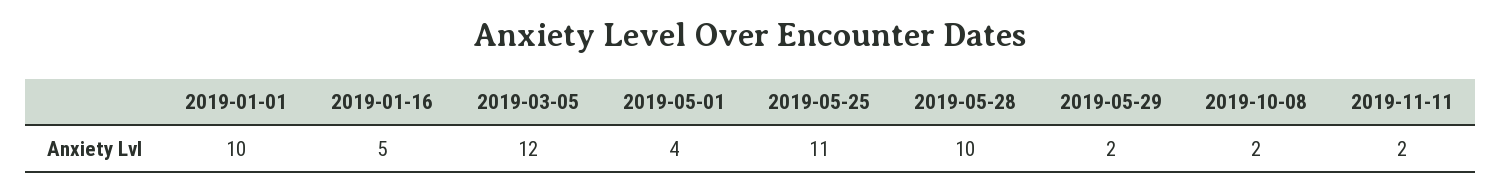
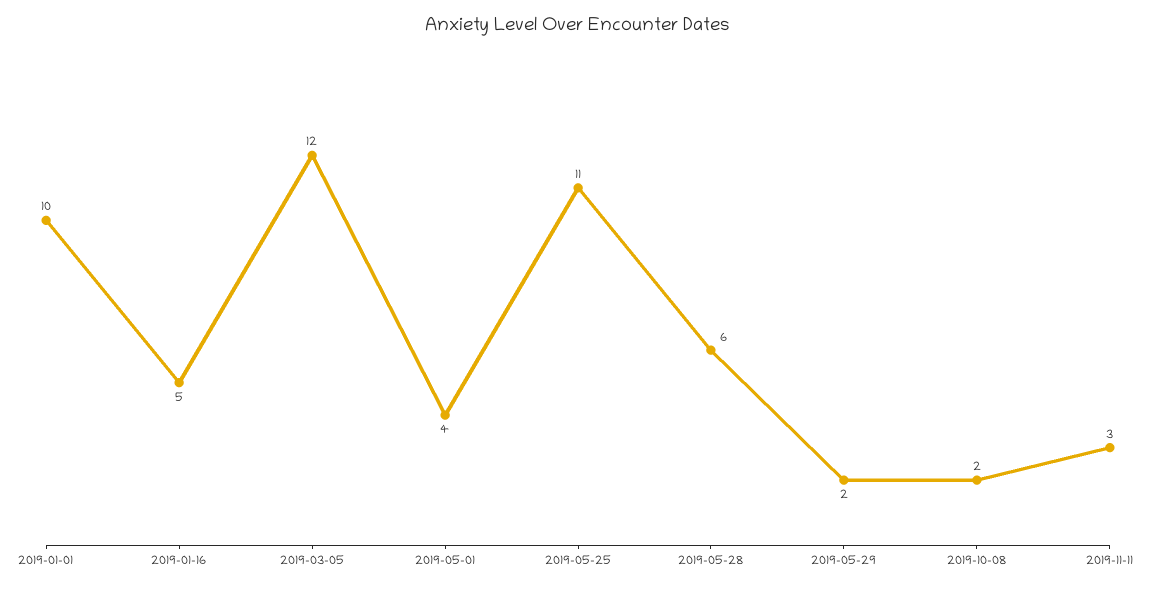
2019-05-28: 10 -> 6
2019-11-11: 2 -> 3

